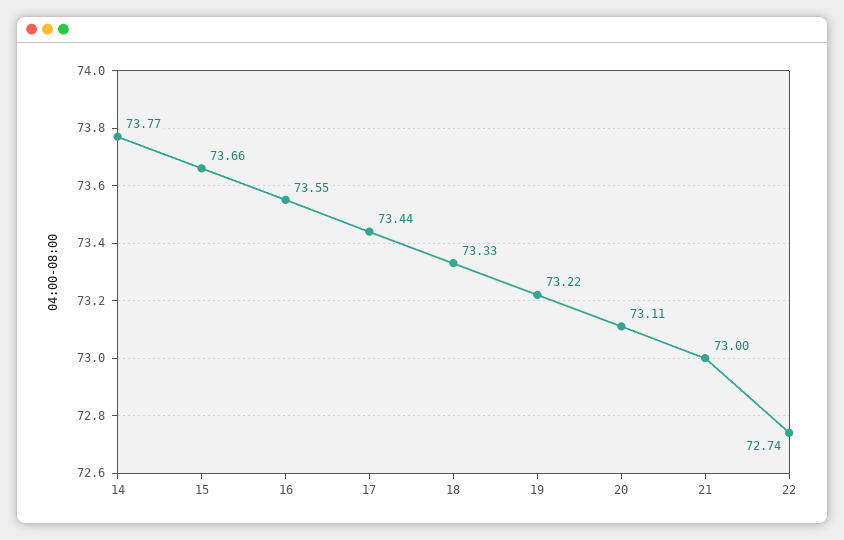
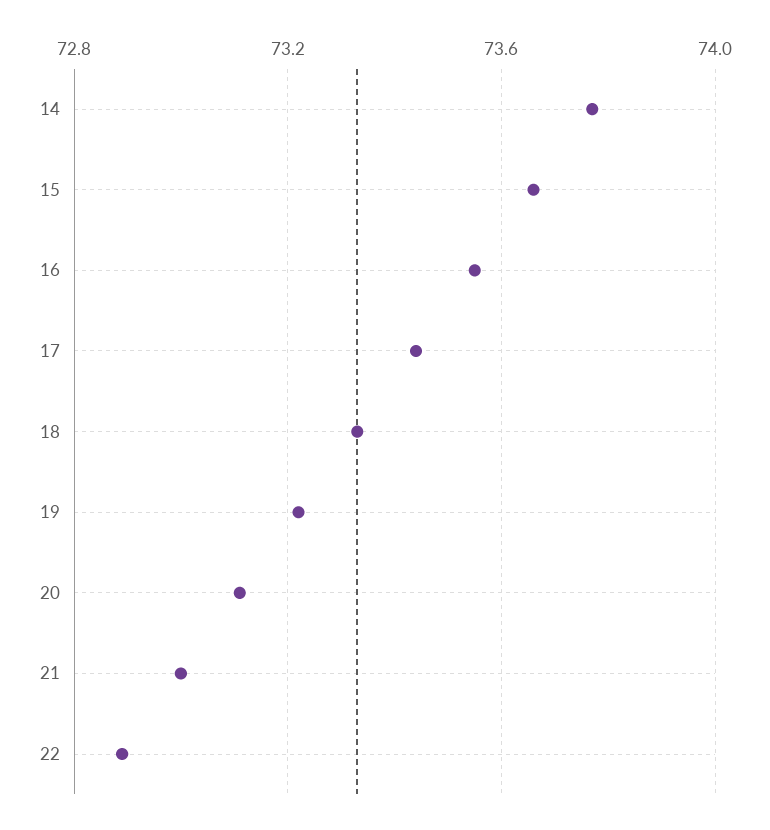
22: 72.74 -> 72.9

